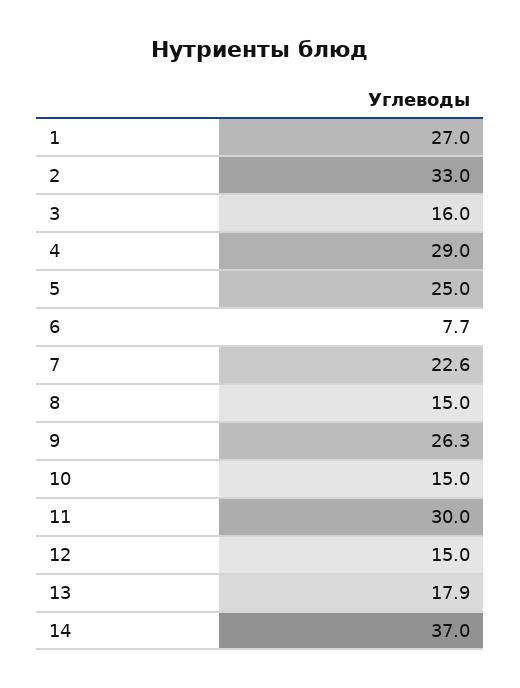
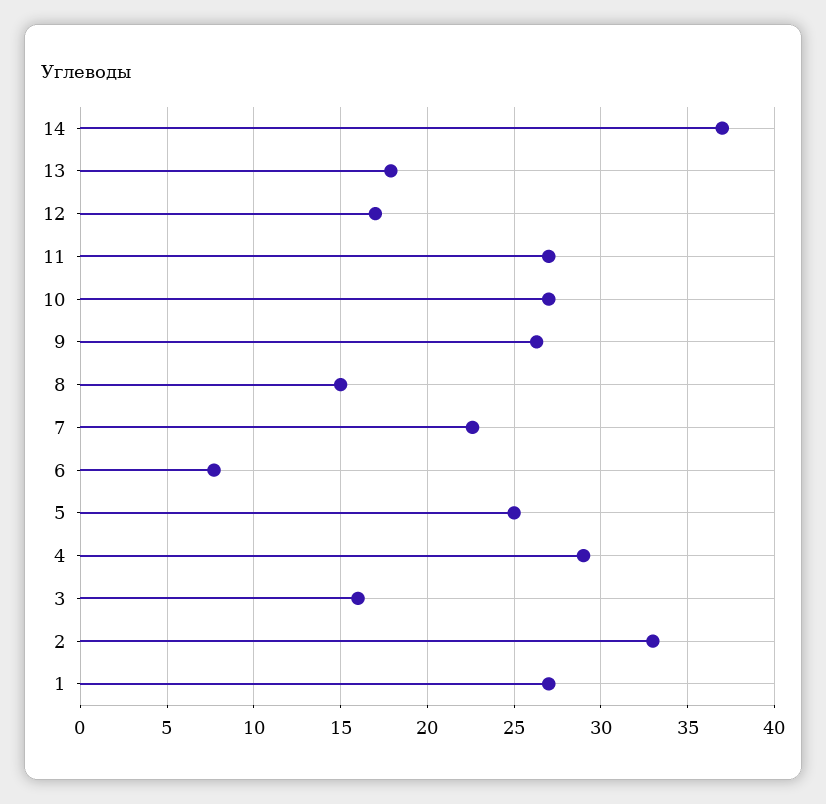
10: 15 -> 27
11: 30 -> 27
12: 15 -> 17

